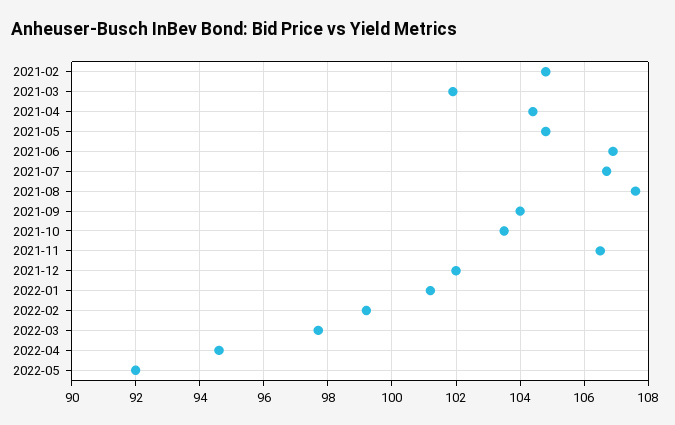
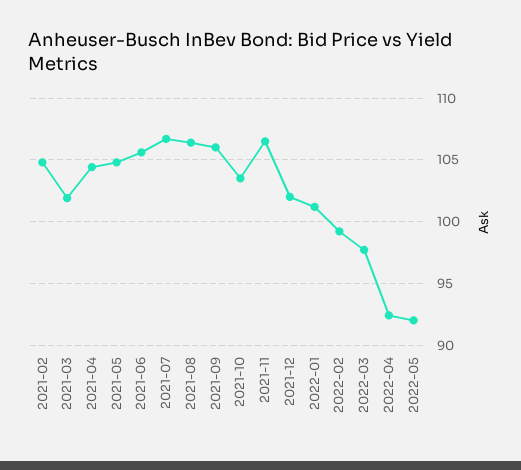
2021-06: 107 -> 105.5
2021-08: 107.5 -> 106.5
2021-09: 104 -> 106
2022-04: 94.5 -> 92.5

